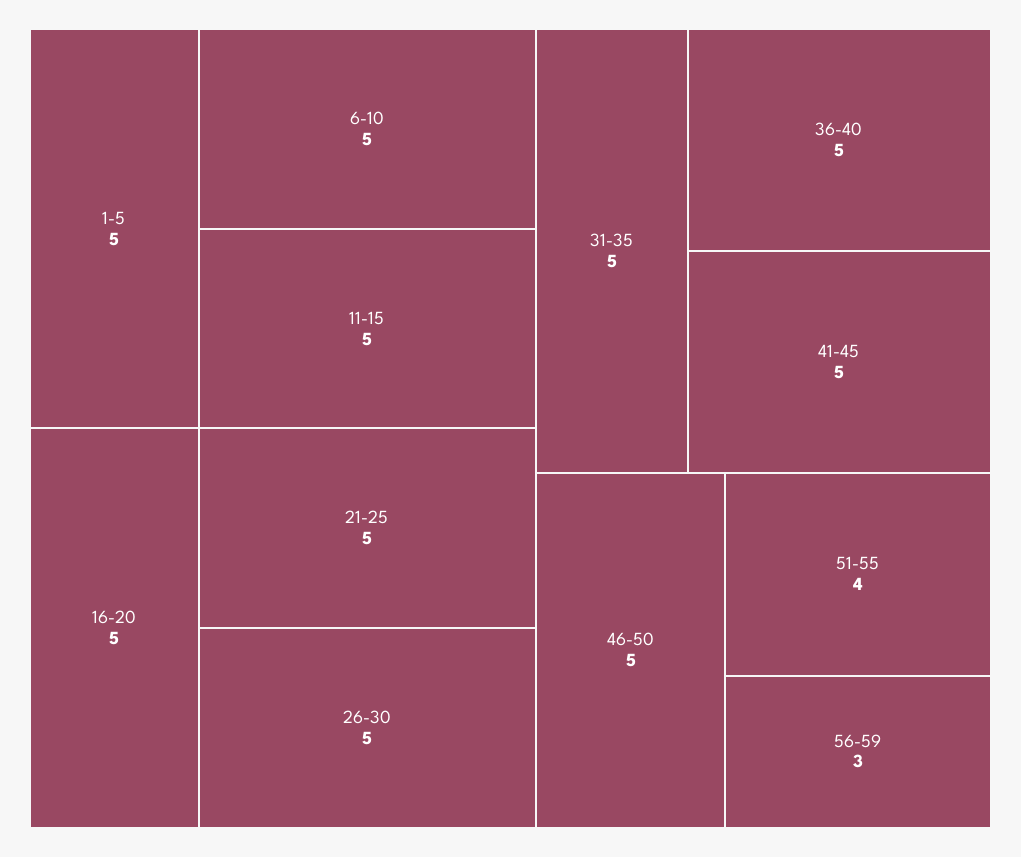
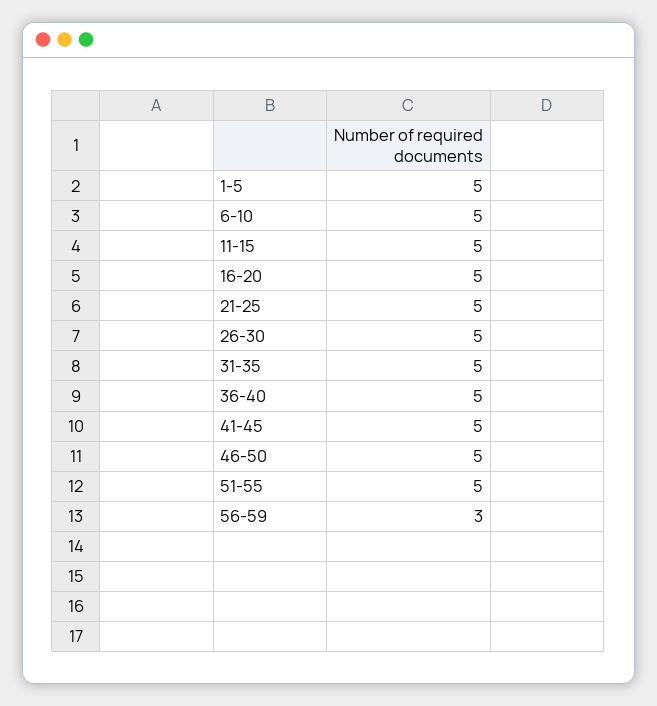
51-55: 4 -> 5

